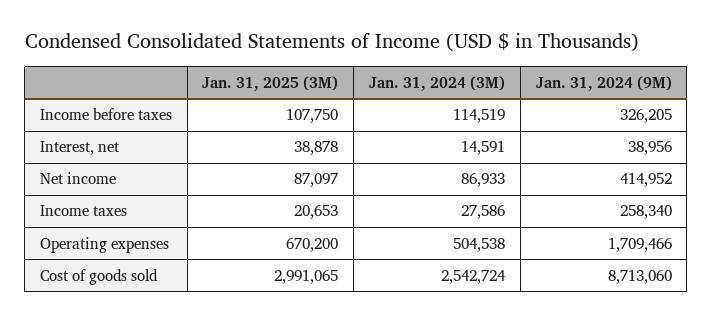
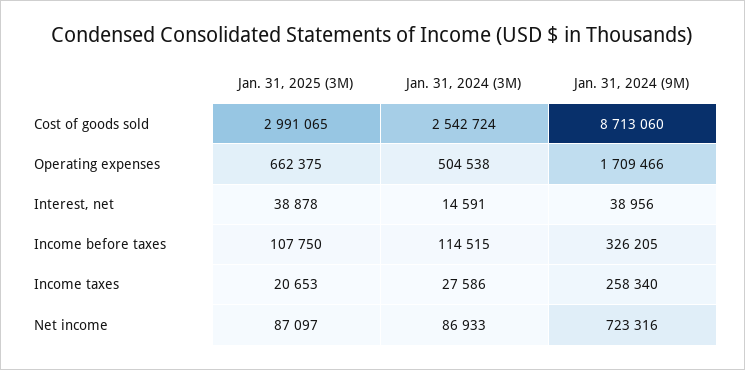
Jan. 31, 2024 (3M), Income before taxes: 114519 -> 114515
Jan. 31, 2024 (9M), Net income: 414952 -> 723316
Jan. 31, 2025 (3M), Operating expenses: 670200 -> 662375

